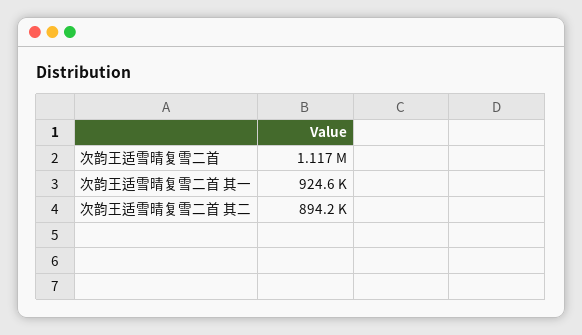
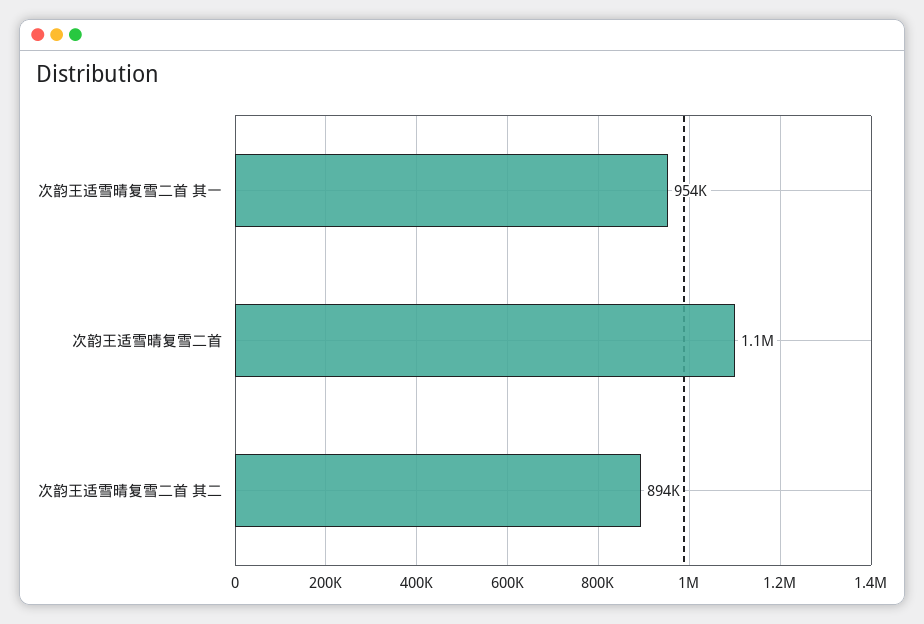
次韵王适雪晴复雪二首 其一: 924600 -> 954000

